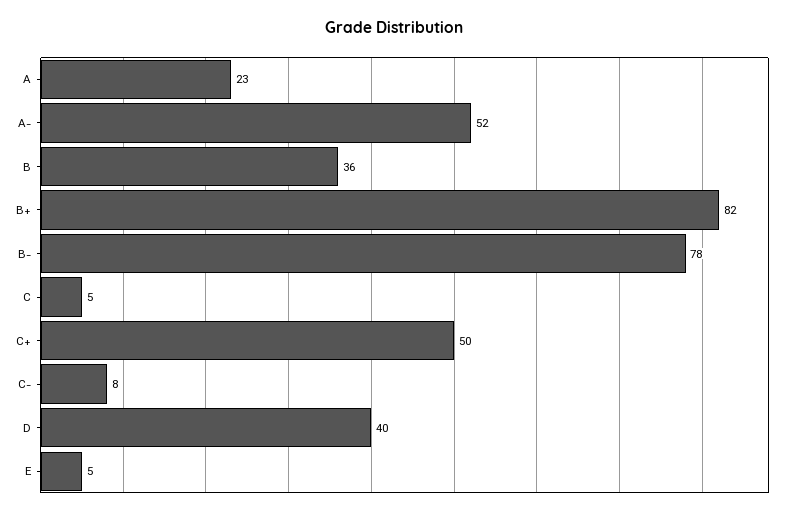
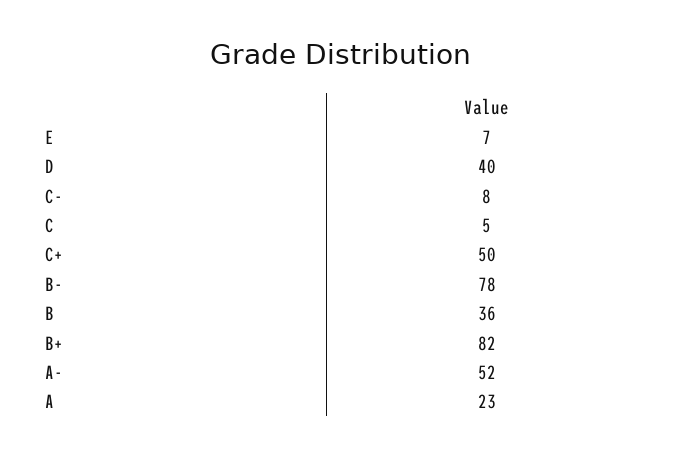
E: 5 -> 7

